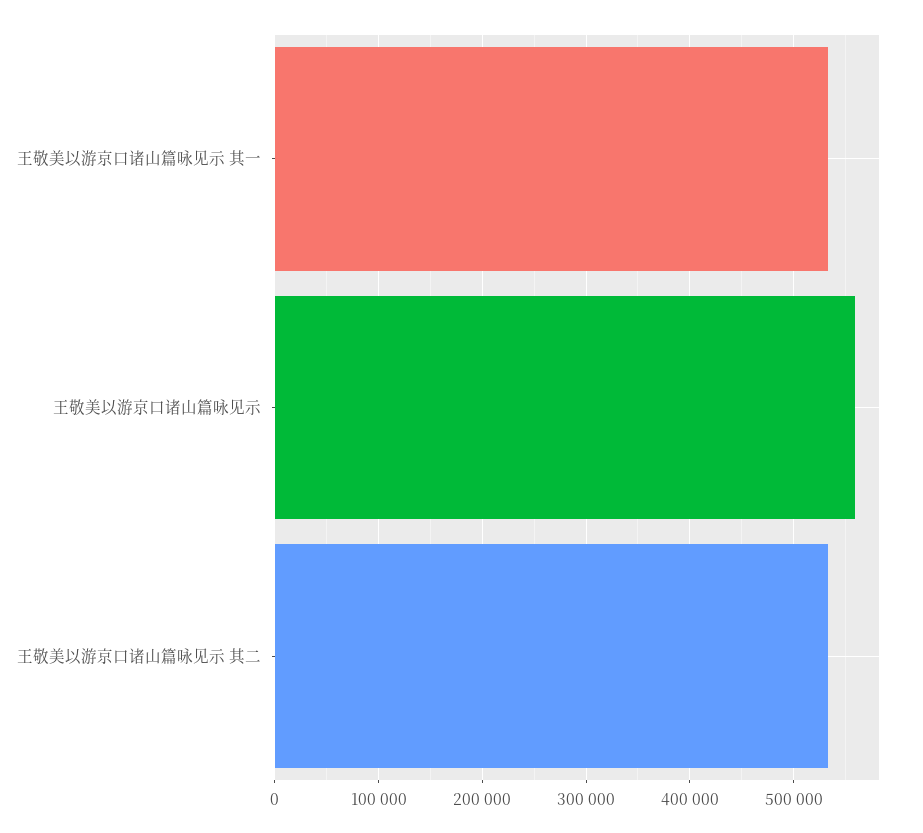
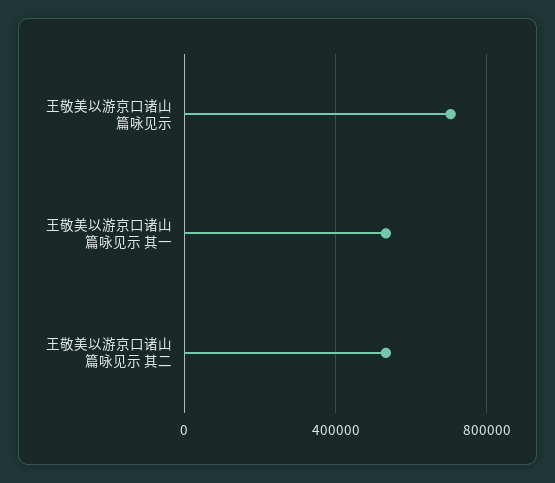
王敬美以游京口诸山篇咏见示: 560000 -> 700000

